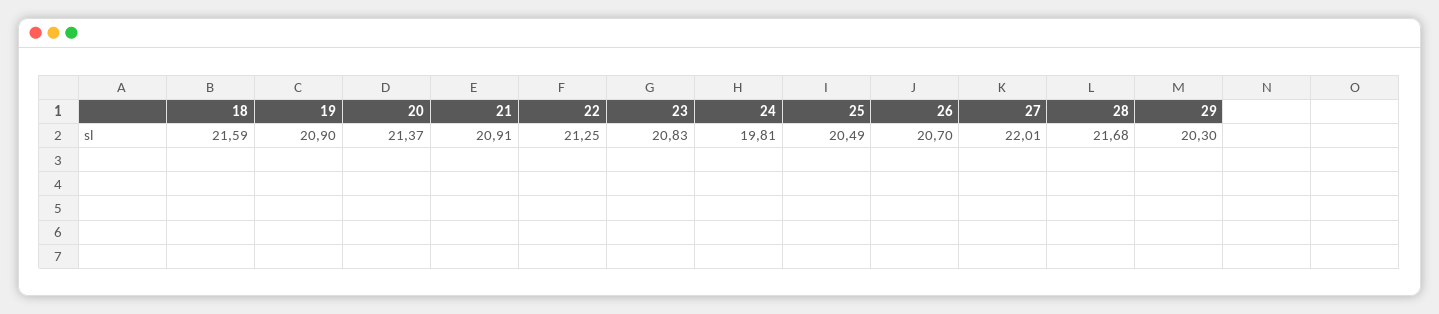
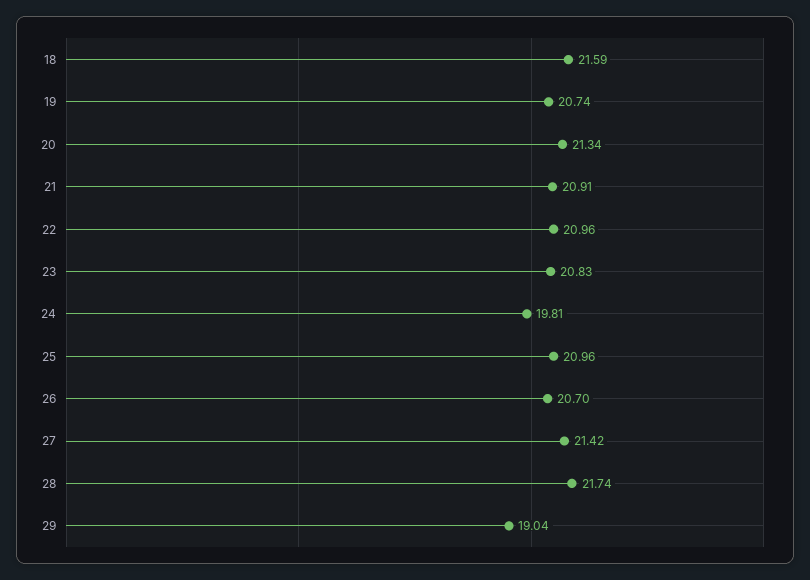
19: 20.9 -> 20.74
20: 21.37 -> 21.34
22: 21.25 -> 20.96
25: 20.49 -> 20.96
27: 22.01 -> 21.42
28: 21.68 -> 21.74
29: 20.3 -> 19.04

